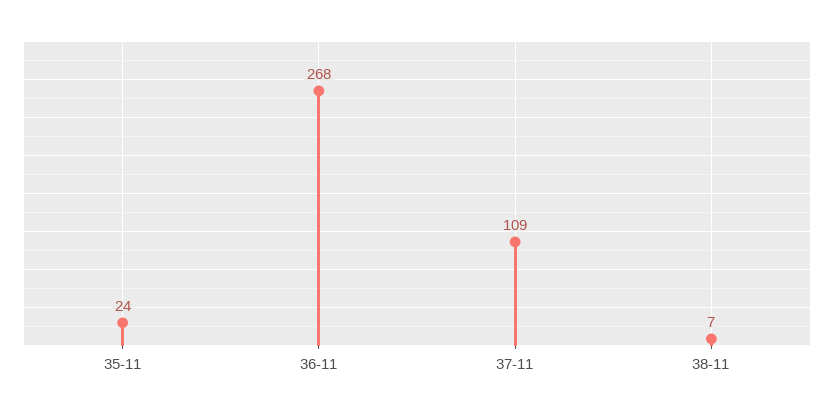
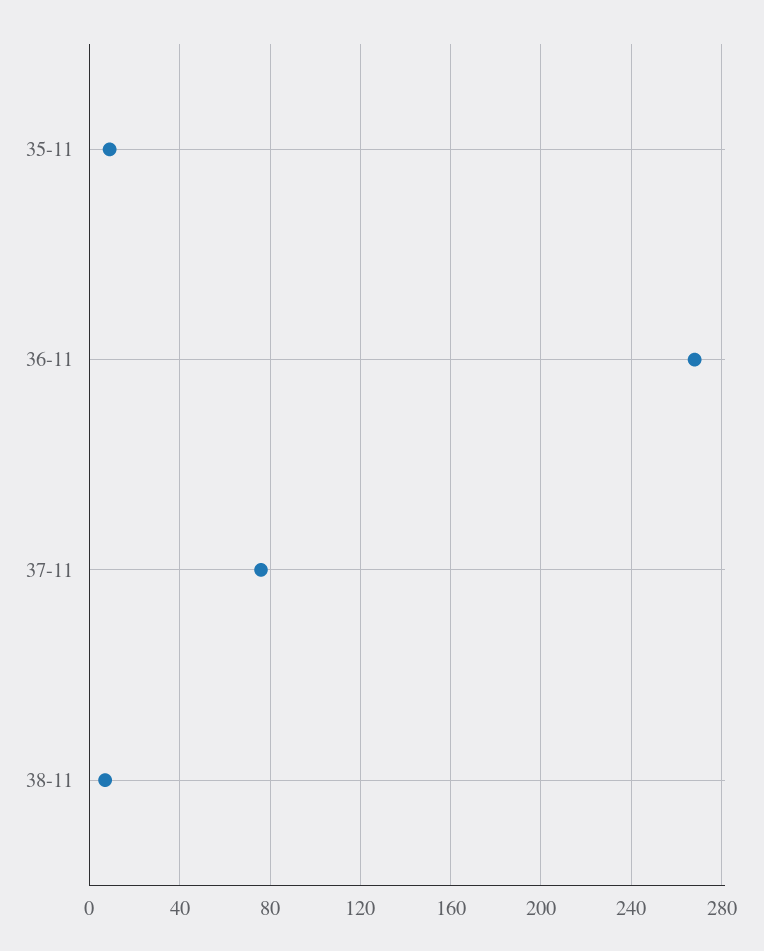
35-11: 24 -> 10
37-11: 109 -> 75

